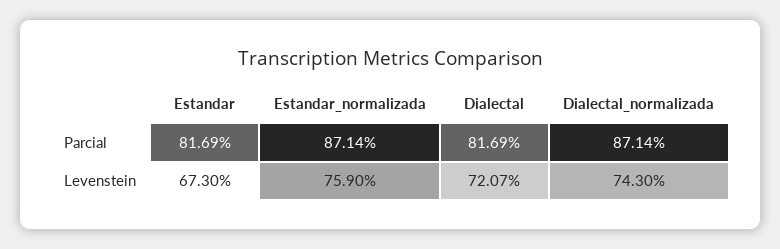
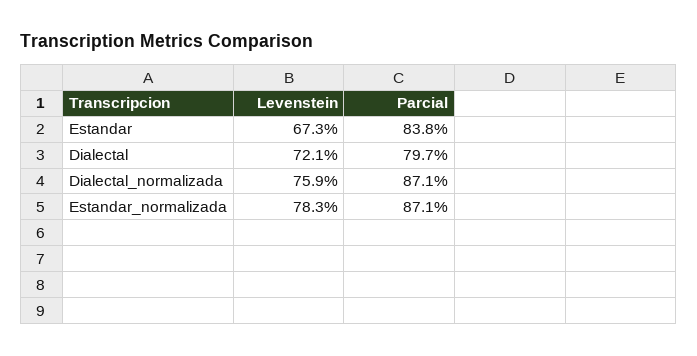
Estandar, Parcial: 81.69 -> 83.8
Dialectal, Parcial: 81.69 -> 79.7
Estandar_normalizada, Levenstein: 75.9 -> 78.3
Dialectal_normalizada, Levenstein: 74.3 -> 75.9

